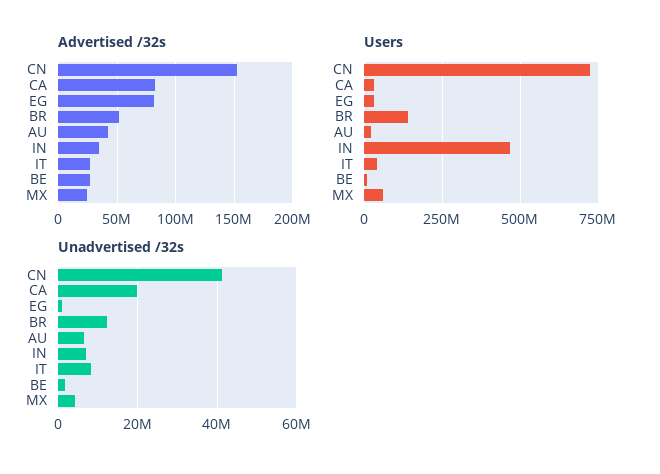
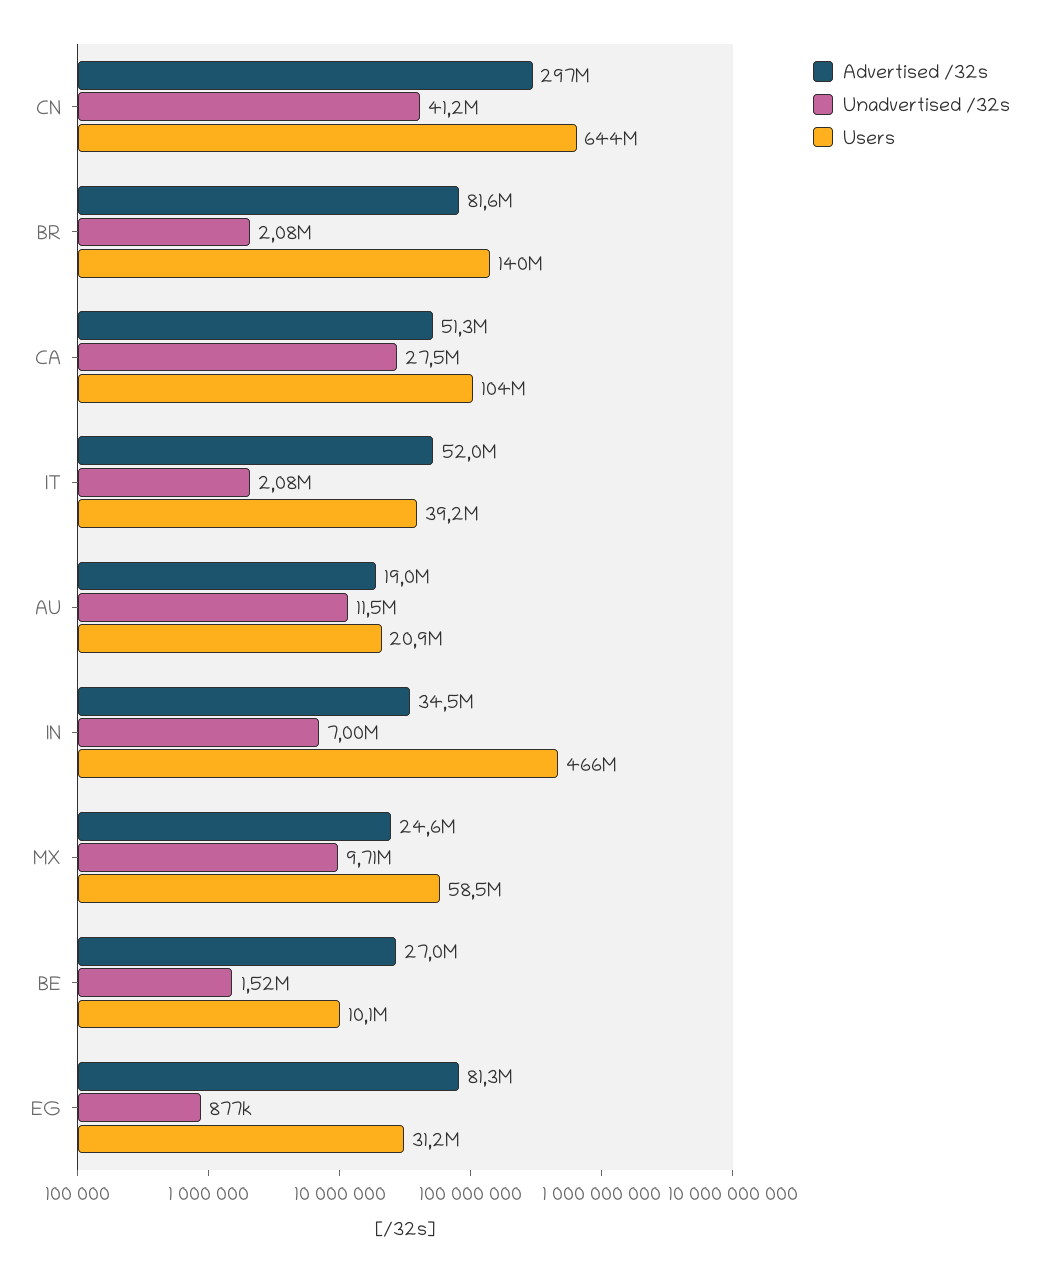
Advertised /32s, CN: 150000000 -> 297000000
Advertised /32s, CA: 80000000 -> 51300000
Advertised /32s, BR: 50000000 -> 81600000
Advertised /32s, AU: 40000000 -> 19000000
Advertised /32s, IT: 30000000 -> 52000000
Users, CN: 725000000 -> 644000000
Users, CA: 25000000 -> 104000000
Unadvertised /32s, CA: 20000000 -> 27500000
Unadvertised /32s, BR: 12000000 -> 2080000
Unadvertised /32s, AU: 6000000 -> 11500000
Unadvertised /32s, IT: 8000000 -> 2080000
Unadvertised /32s, MX: 4000000 -> 9710000

